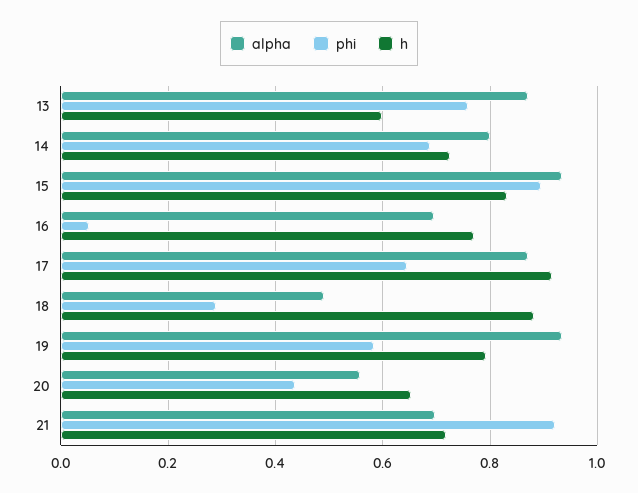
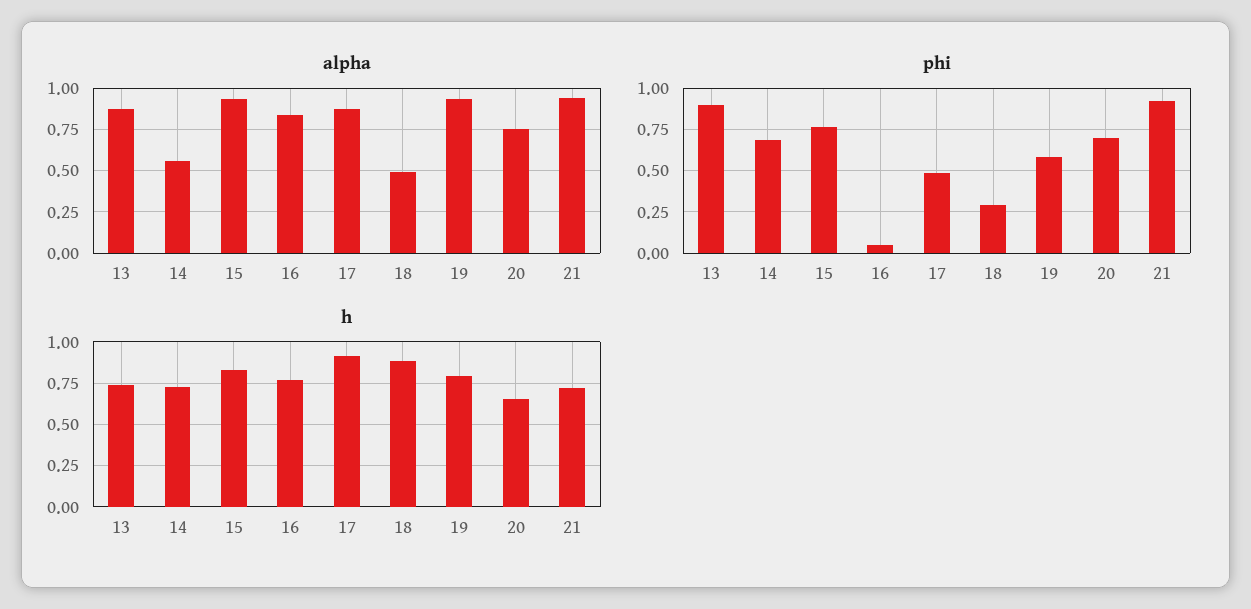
phi, 13: 0.76 -> 0.9
h, 13: 0.6 -> 0.75
alpha, 14: 0.8 -> 0.55
phi, 15: 0.9 -> 0.75
alpha, 16: 0.7 -> 0.85
phi, 17: 0.64 -> 0.5
alpha, 20: 0.56 -> 0.75
phi, 20: 0.44 -> 0.7
alpha, 21: 0.7 -> 0.95

